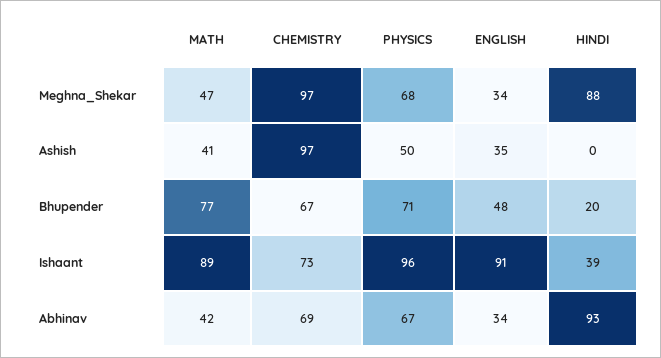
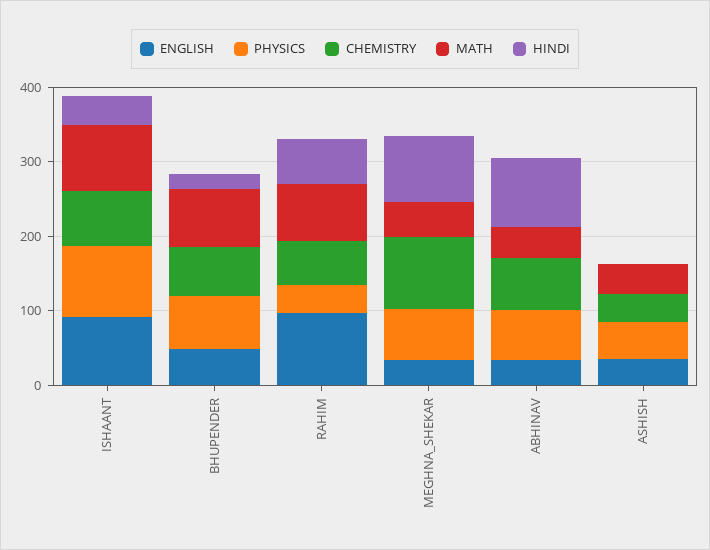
CHEMISTRY, Ashish: 97 -> 40
ENGLISH, RAHIM: none -> 100
PHYSICS, RAHIM: none -> 40
CHEMISTRY, RAHIM: none -> 60
MATH, RAHIM: none -> 80
HINDI, RAHIM: none -> 60

